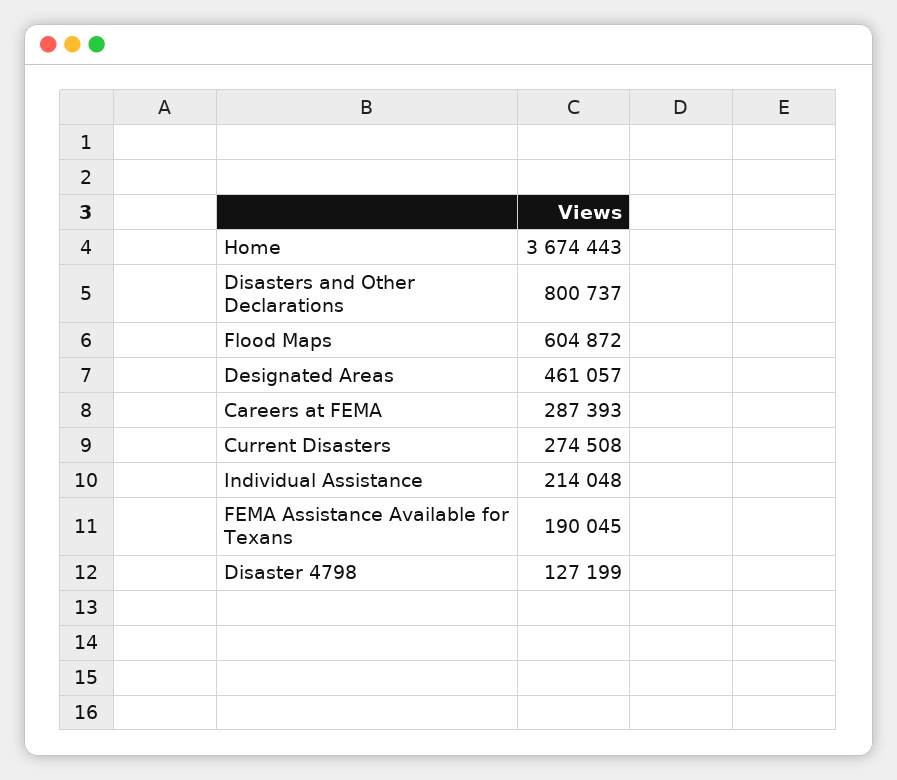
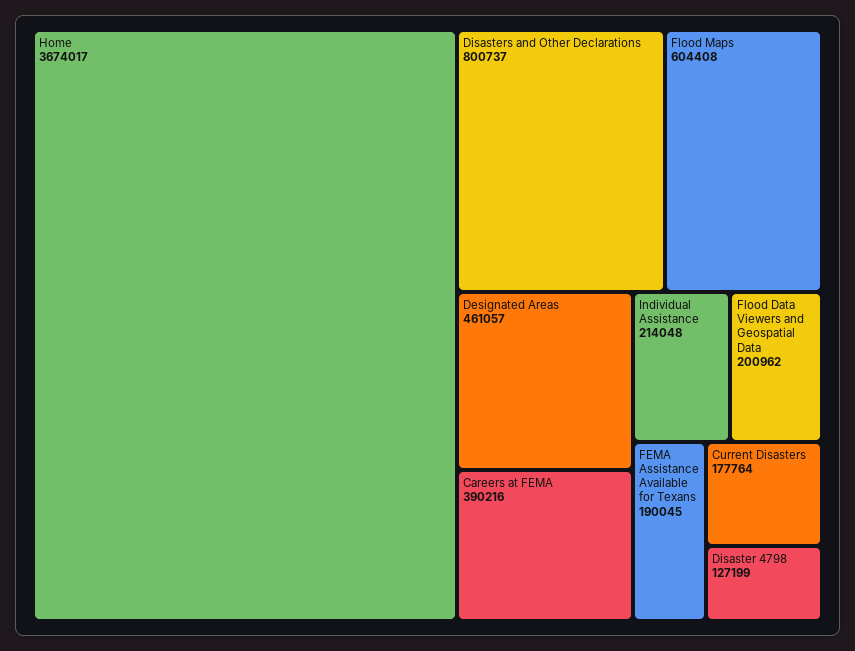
Home: 3674443 -> 3674017
Flood Maps: 604872 -> 604408
Careers at FEMA: 287393 -> 390216
Current Disasters: 274508 -> 177764
Flood Data Viewers and Geospatial Data: none -> 200962

